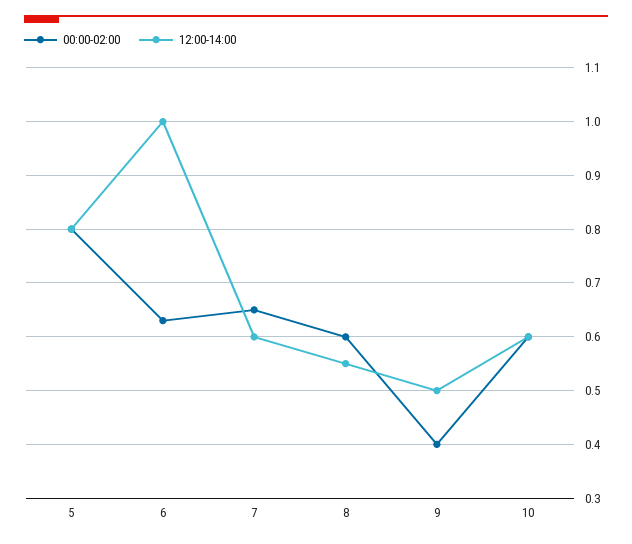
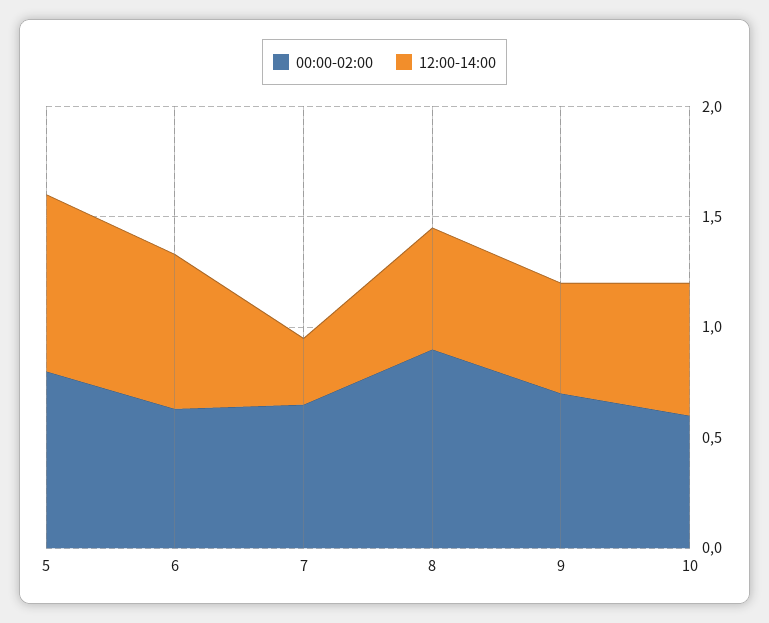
12:00-14:00, 6: 1 -> 0.7
12:00-14:00, 7: 0.6 -> 0.3
00:00-02:00, 8: 0.6 -> 0.9
00:00-02:00, 9: 0.4 -> 0.7

